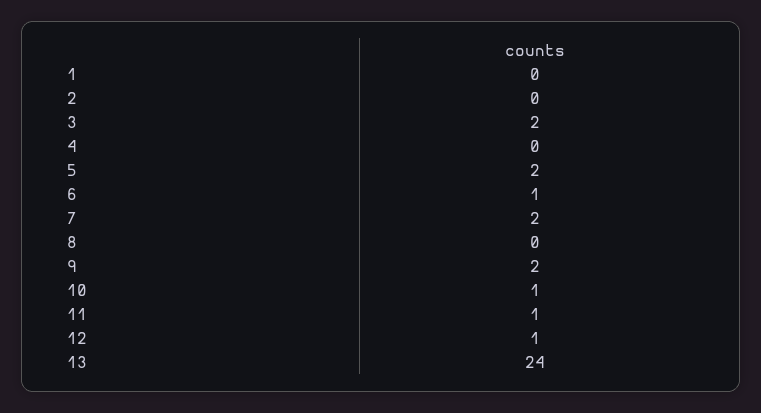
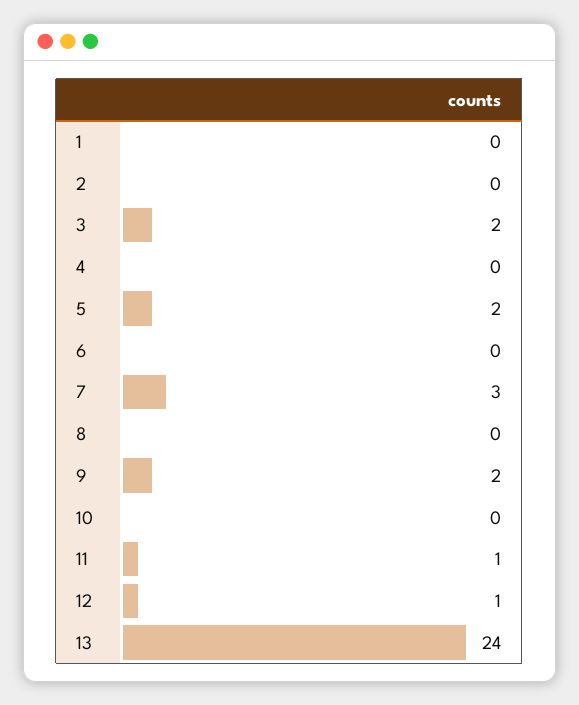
6: 1 -> 0
7: 2 -> 3
10: 1 -> 0

